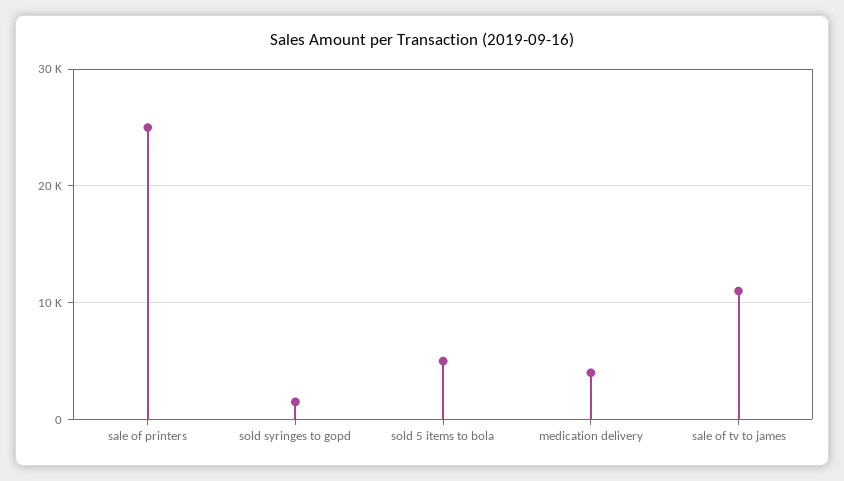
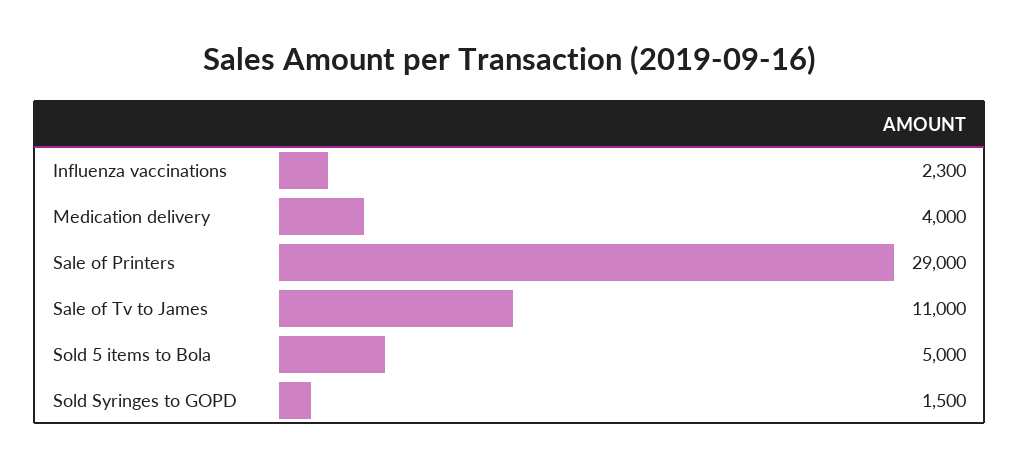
sale of printers: 25000 -> 29000
Influenza vaccinations: none -> 2300

